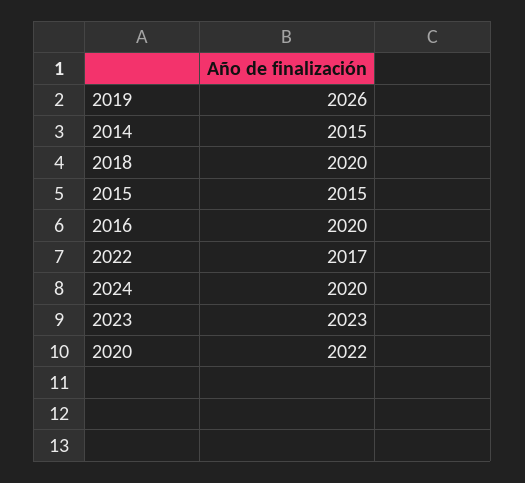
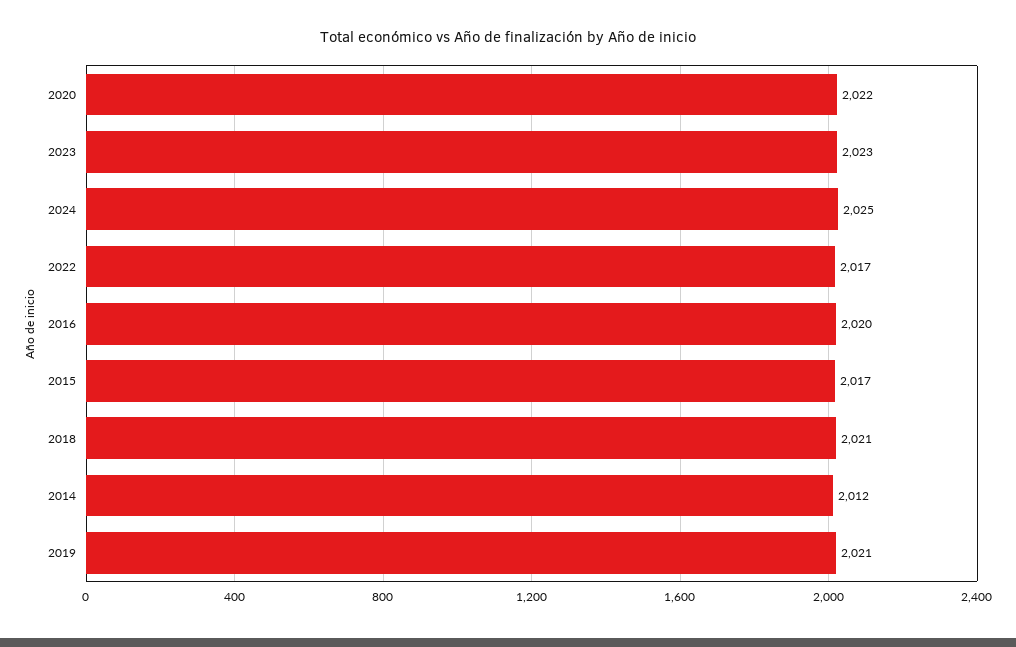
2019: 2026 -> 2021
2014: 2015 -> 2012
2018: 2020 -> 2021
2015: 2015 -> 2017
2024: 2020 -> 2025

